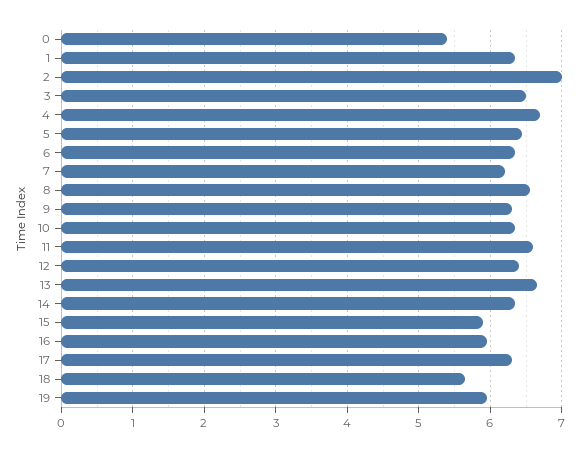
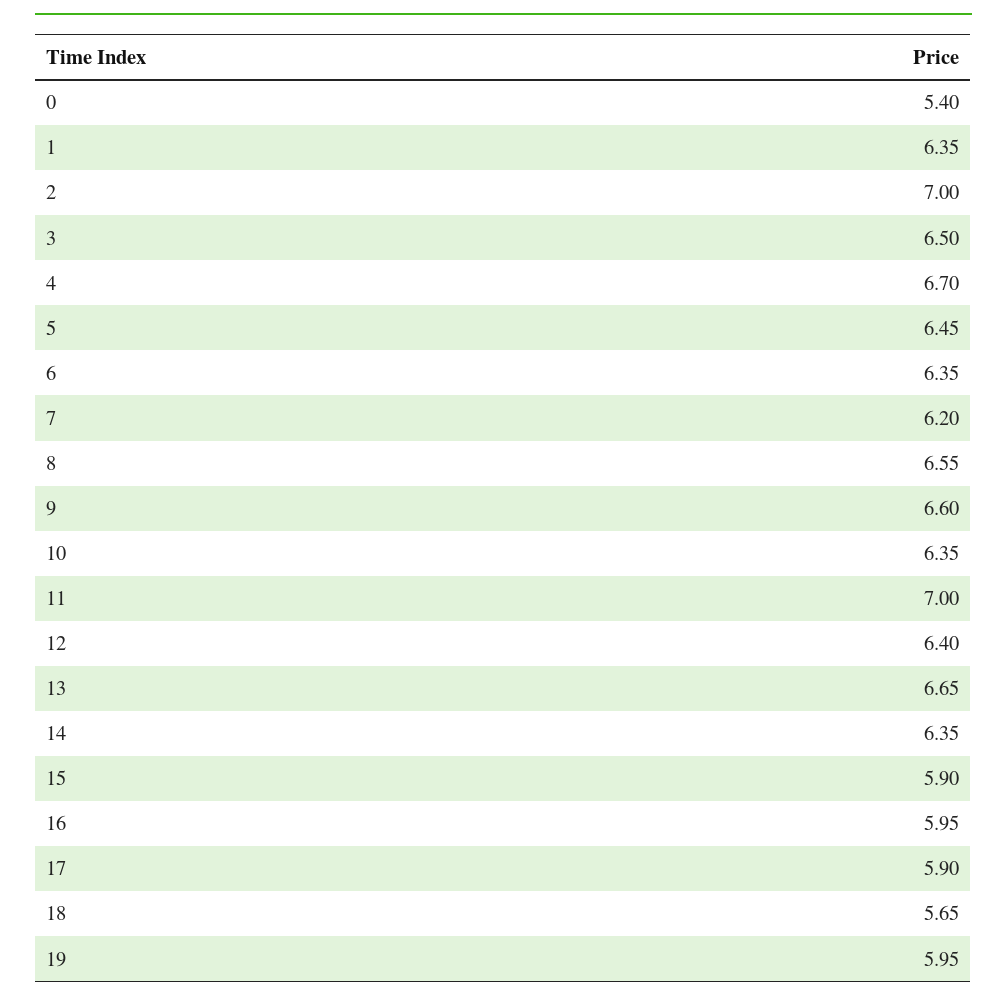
9: 6.3 -> 6.6
11: 6.6 -> 7
17: 6.3 -> 5.9

